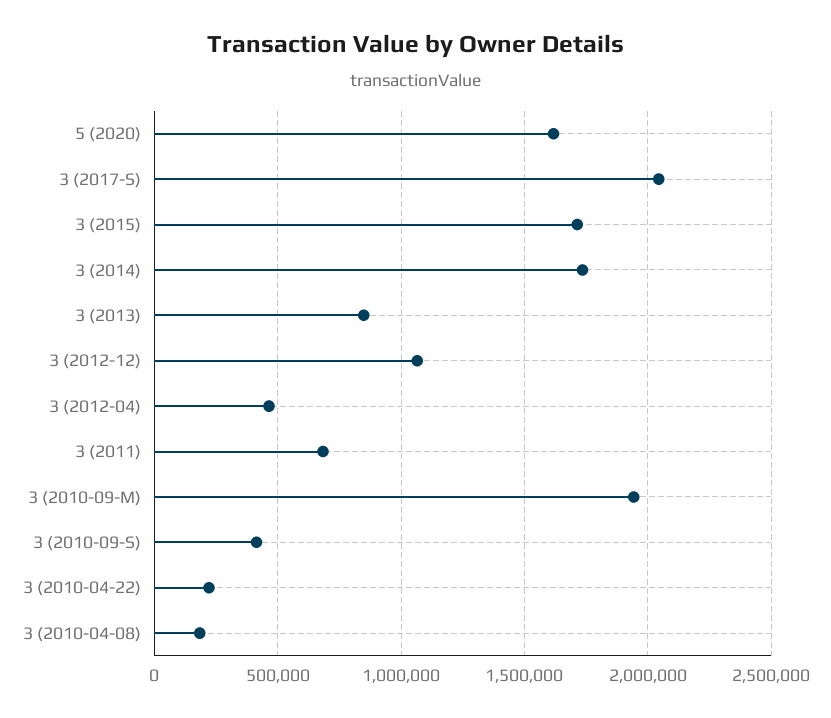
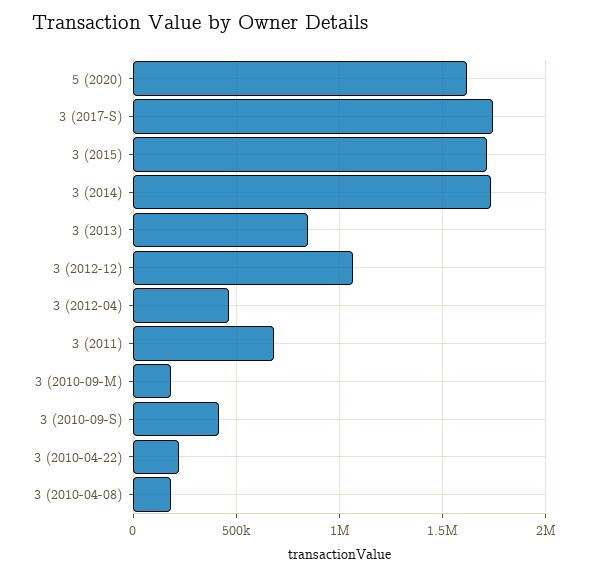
3 (2017-S): 2050000 -> 1750000
3 (2010-09-M): 1950000 -> 200000

